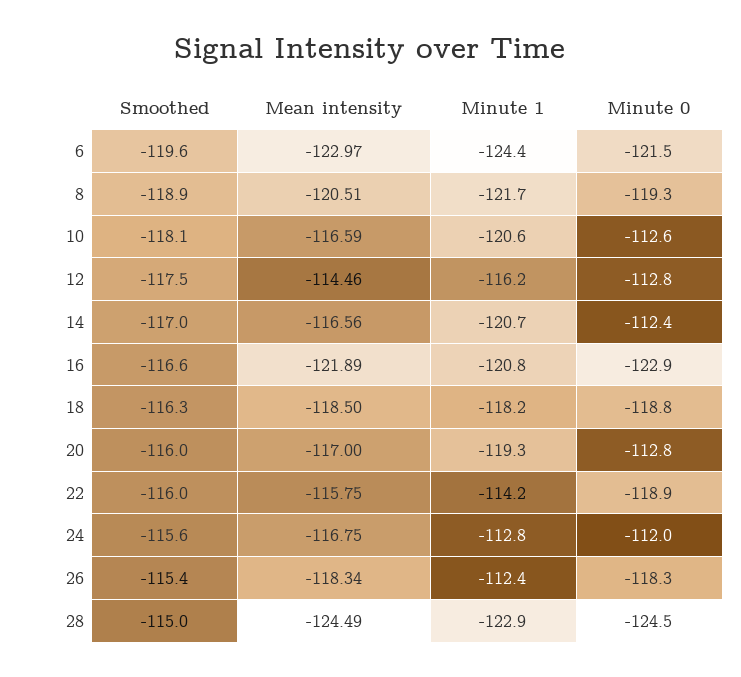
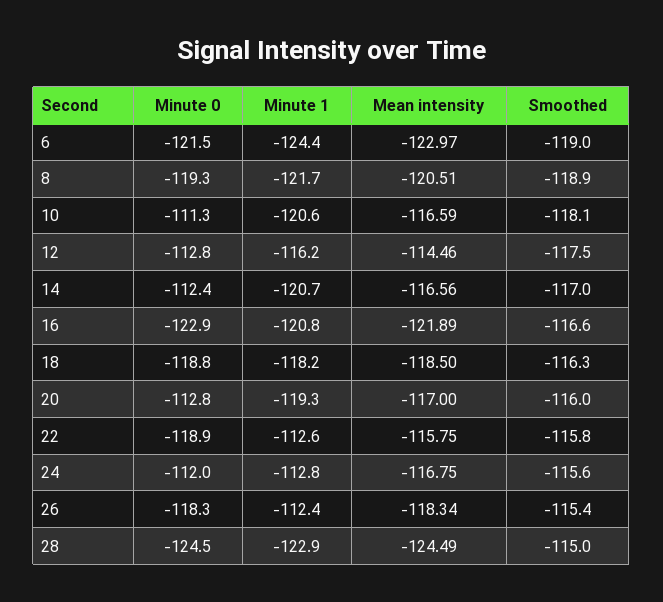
Smoothed, 6: -119.6 -> -119
Minute 0, 10: -112.6 -> -111.3
Smoothed, 22: -116 -> -115.8
Minute 1, 22: -114.2 -> -112.6

